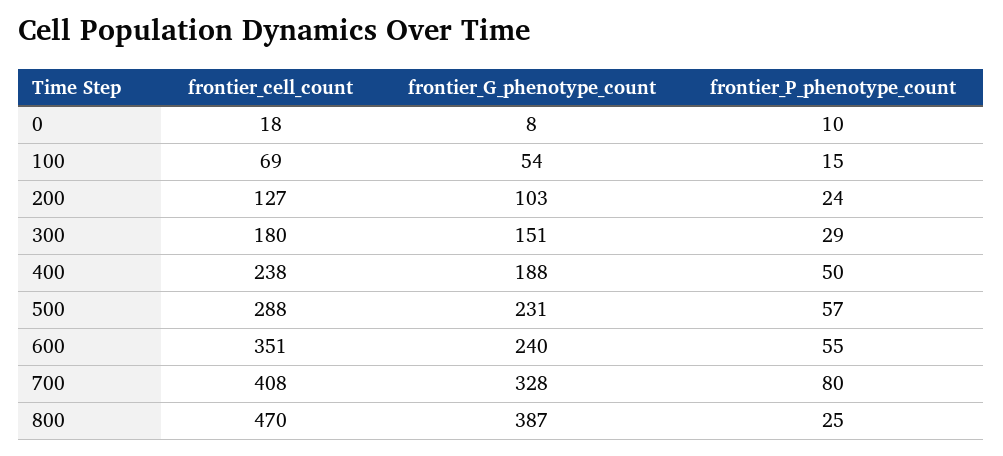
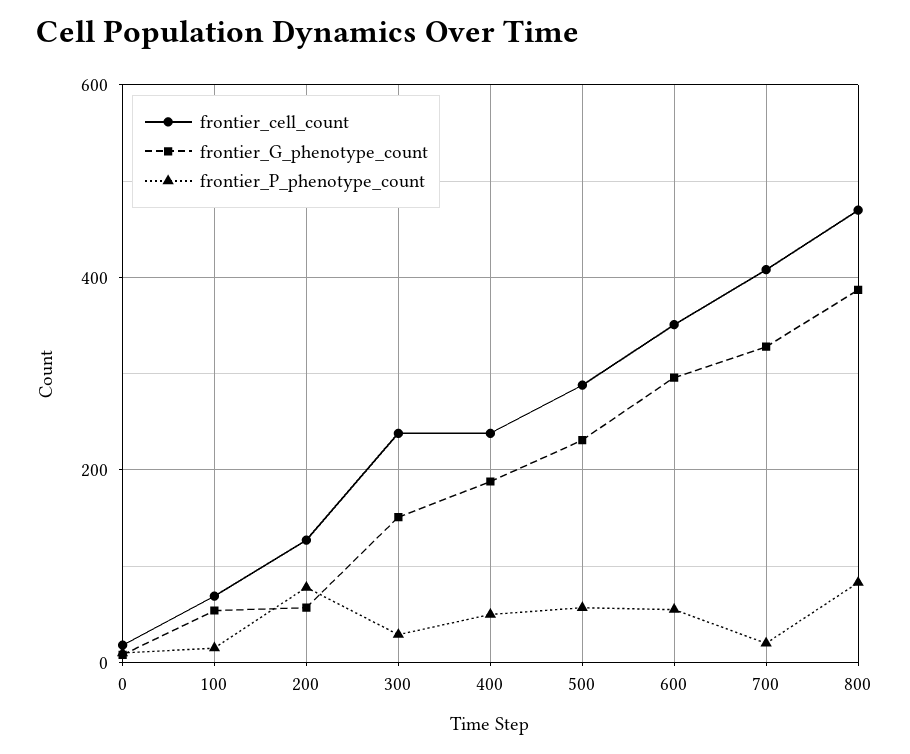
frontier_G_phenotype_count, 200: 103 -> 60
frontier_P_phenotype_count, 200: 24 -> 80
frontier_cell_count, 300: 180 -> 240
frontier_G_phenotype_count, 600: 240 -> 300
frontier_P_phenotype_count, 700: 80 -> 20
frontier_P_phenotype_count, 800: 25 -> 80

